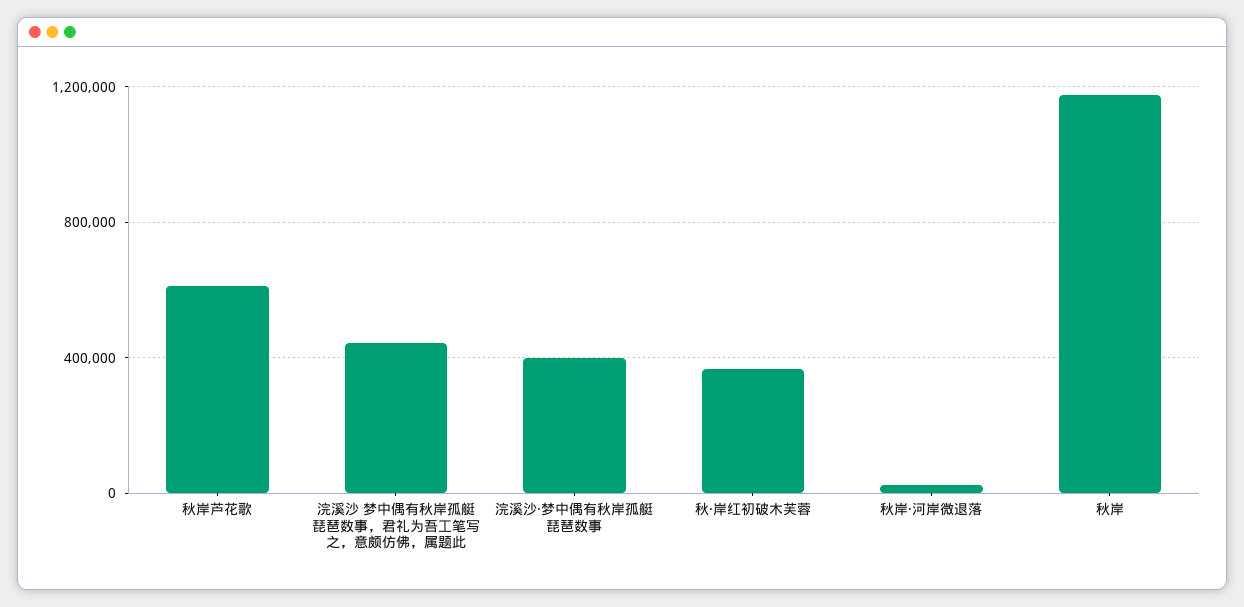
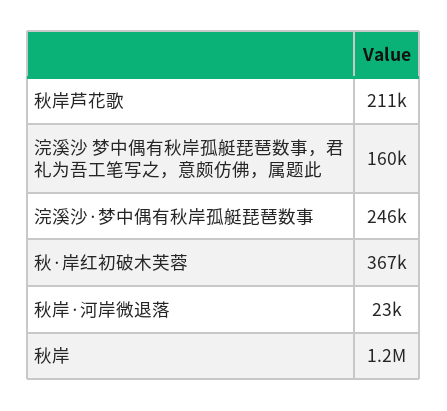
秋岸芦花歌: 600000 -> 211000
浣溪沙 梦中偶有秋岸孤艇琵琶数事，君礼为吾工笔写之，意颇仿佛，属题此: 450000 -> 160000
浣溪沙·梦中偶有秋岸孤艇琵琶数事: 400000 -> 246000

